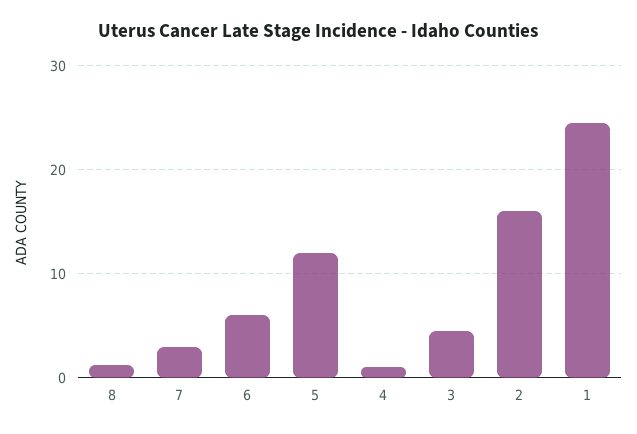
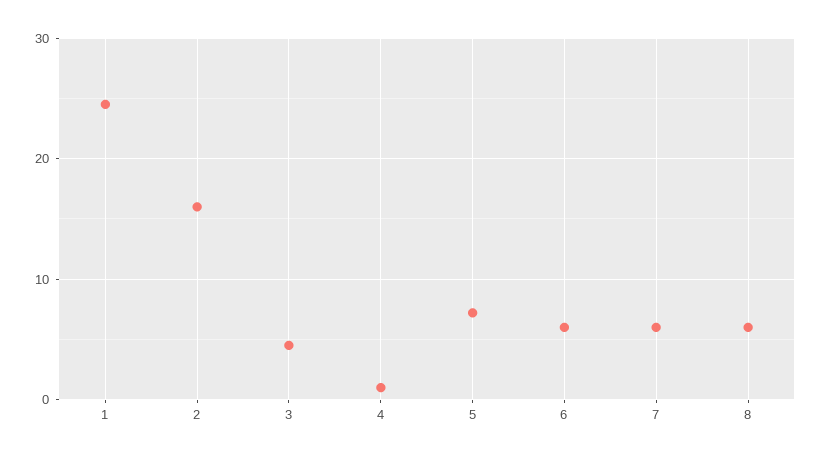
8: 1 -> 6
7: 3 -> 6
5: 12 -> 7

